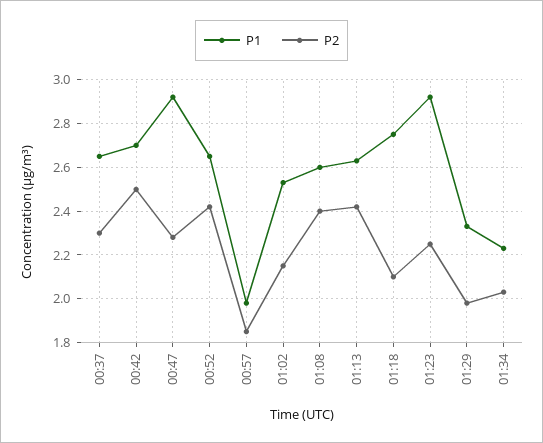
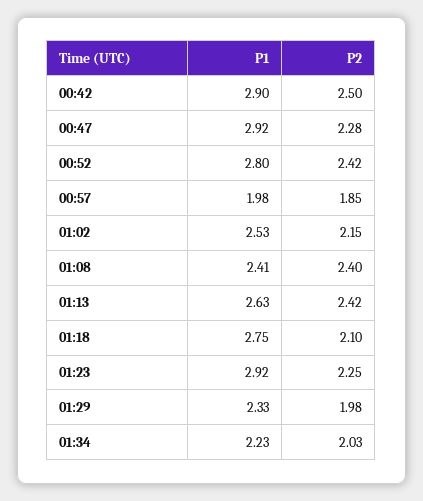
P1, 00:37: 2.65 -> none
P2, 00:37: 2.3 -> none
P1, 00:42: 2.7 -> 2.9
P1, 00:52: 2.65 -> 2.8
P1, 01:08: 2.6 -> 2.41

